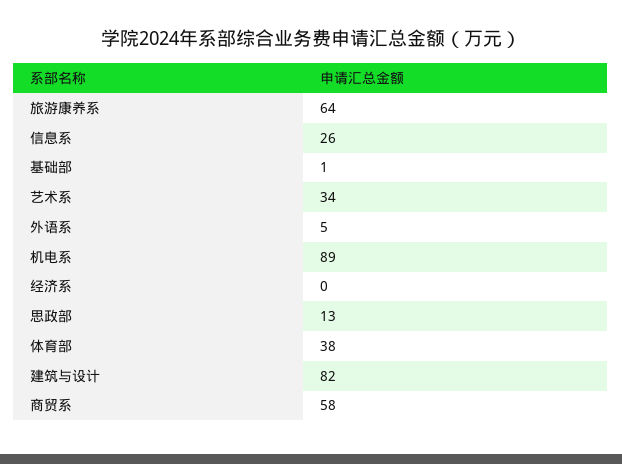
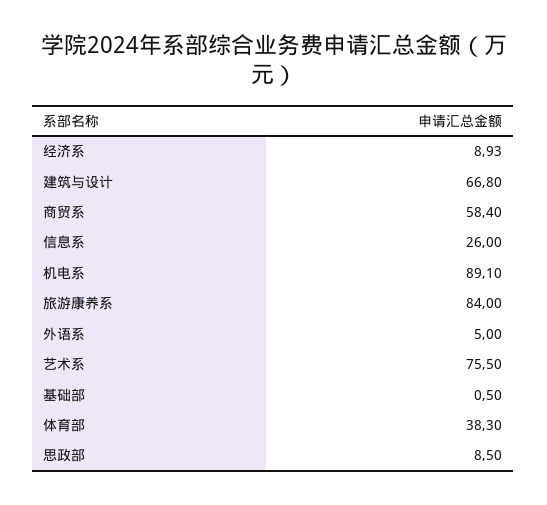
旅游康养系: 64 -> 84
艺术系: 34 -> 75.5
经济系: 0 -> 8.93
思政部: 13 -> 8.5
建筑与设计: 82 -> 66.8

